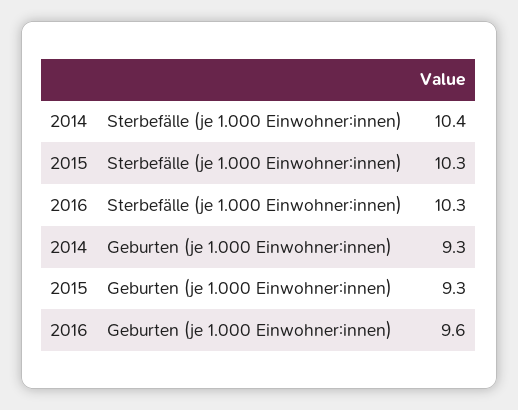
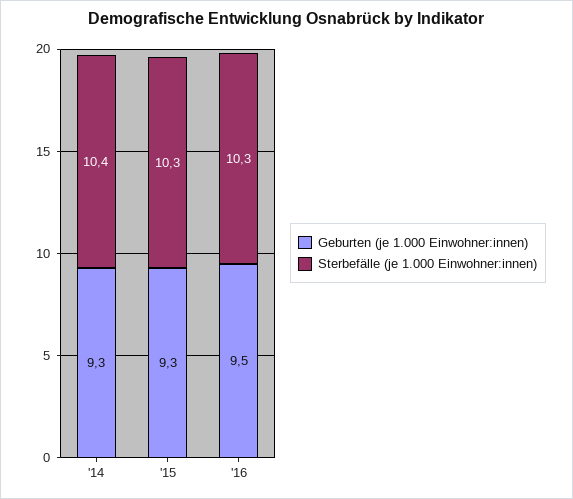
Geburten (je 1.000 Einwohner:innen), 2016: 9.6 -> 9.5

